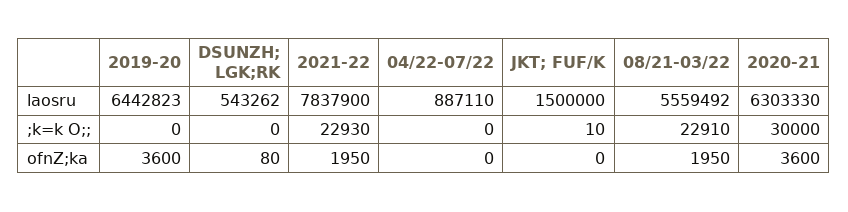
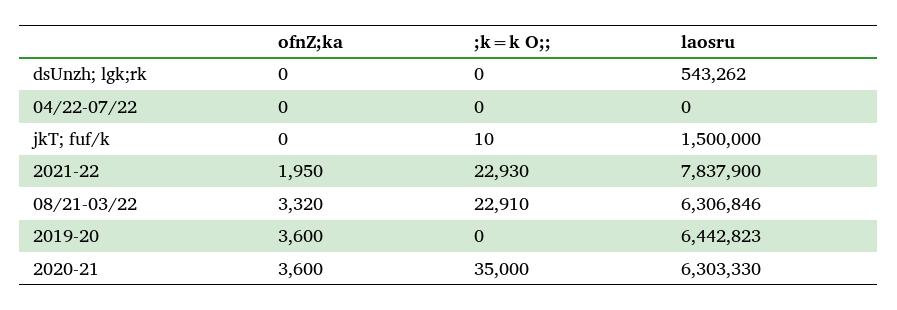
04/22-07/22, laosru: 887110 -> 0
08/21-03/22, laosru: 5559492 -> 6306846
2020-21, ;k=k O;;: 30000 -> 35000
DSUNZH; LGK;RK, ofnZ;ka: 80 -> 0
08/21-03/22, ofnZ;ka: 1950 -> 3320

